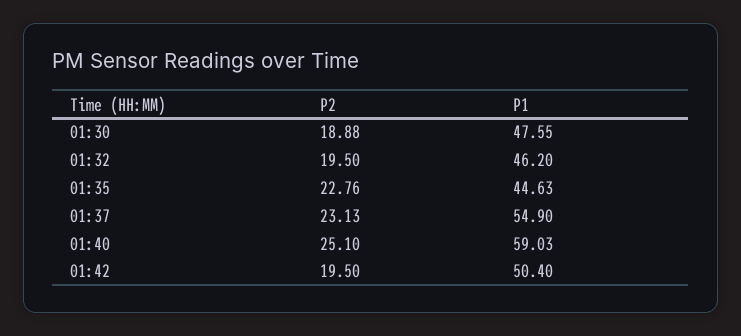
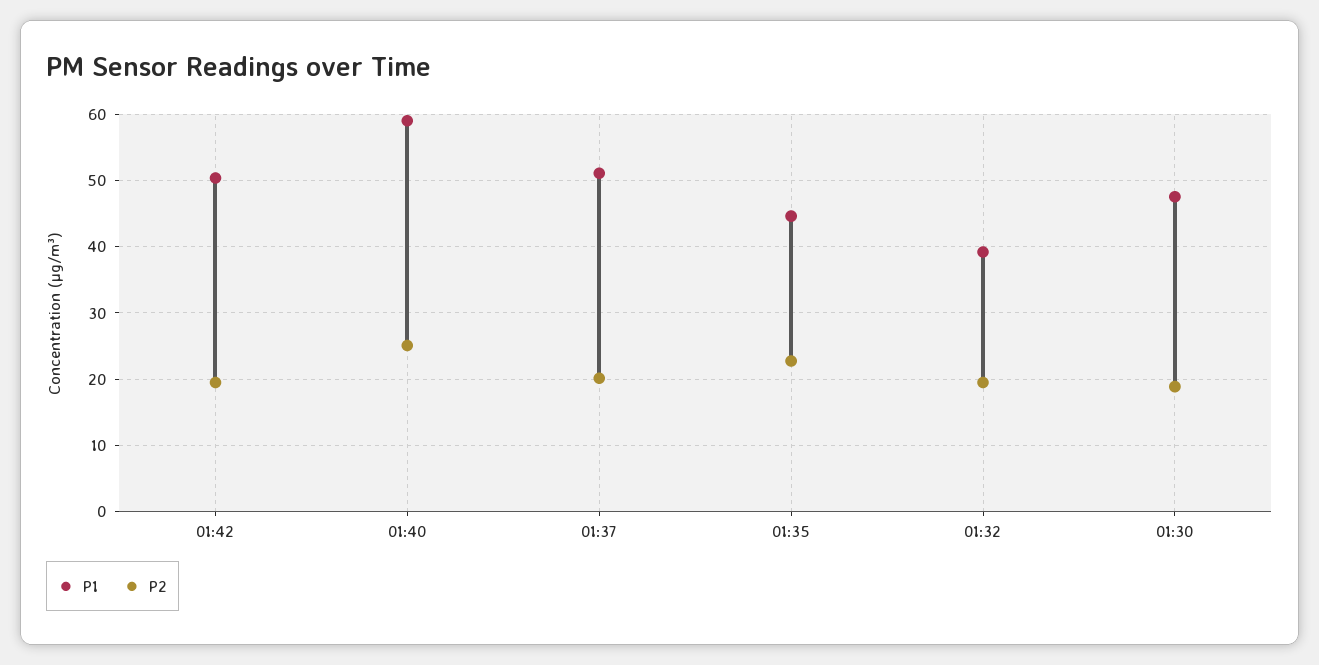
P1, 01:32: 46.2 -> 39
P2, 01:37: 23.13 -> 20
P1, 01:37: 54.9 -> 51

